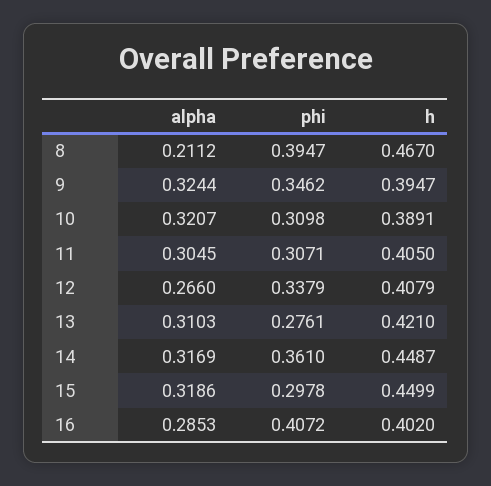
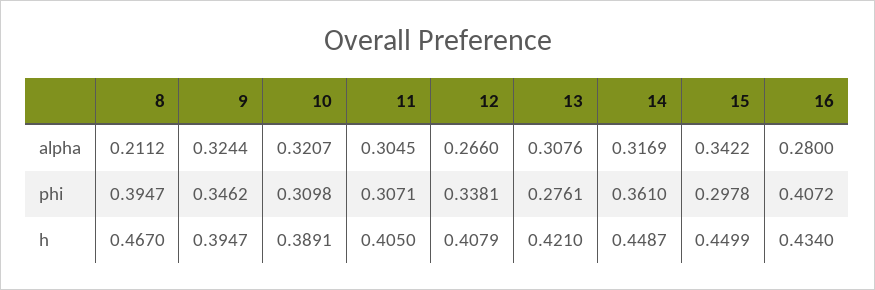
phi, 12: 0.3379 -> 0.3381
alpha, 13: 0.3103 -> 0.3076
alpha, 15: 0.3186 -> 0.3422
alpha, 16: 0.2853 -> 0.28
h, 16: 0.402 -> 0.434

